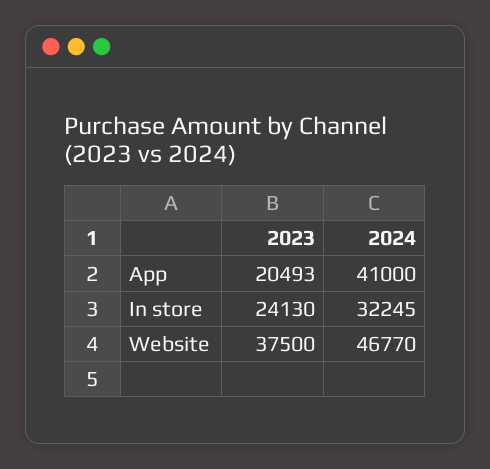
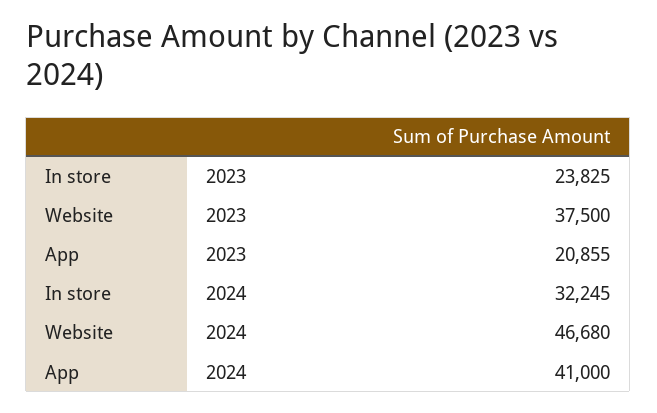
2023, App: 20493 -> 20855
2023, In store: 24130 -> 23825
2024, Website: 46770 -> 46680

